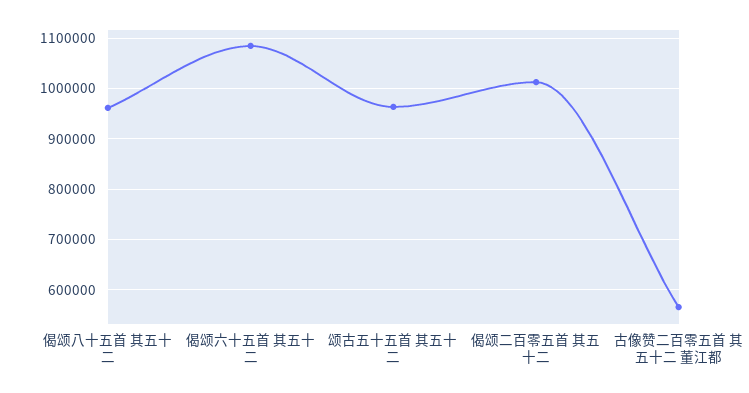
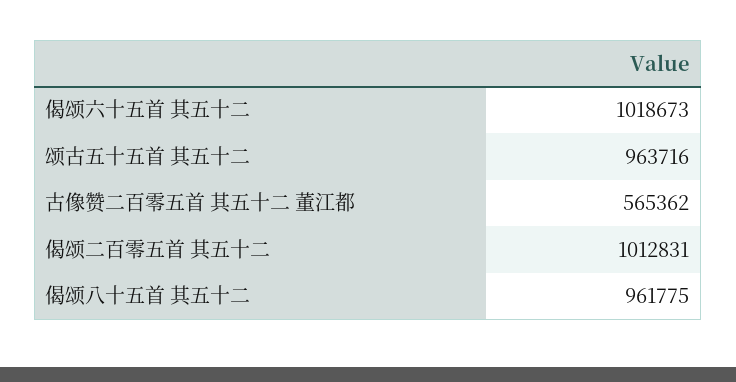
偈颂六十五首 其五十二: 1080000 -> 1018673

